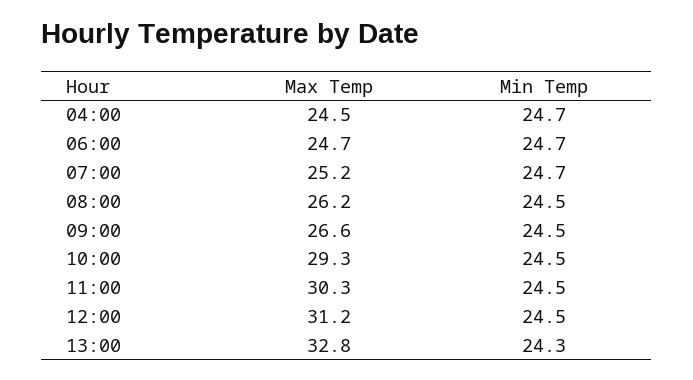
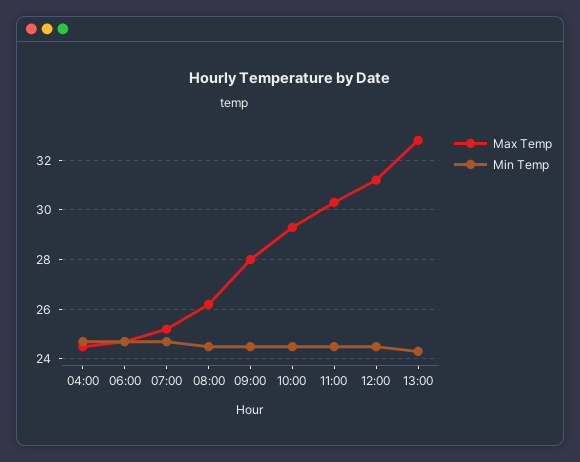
Max Temp, 09:00: 26.6 -> 28

